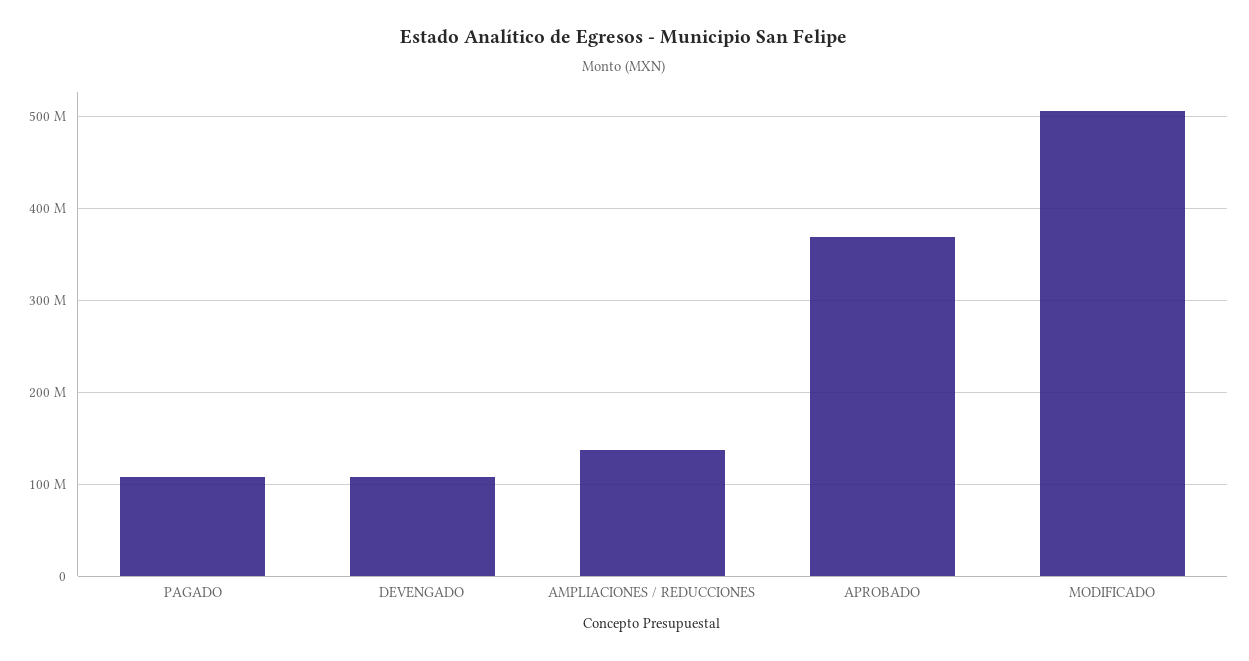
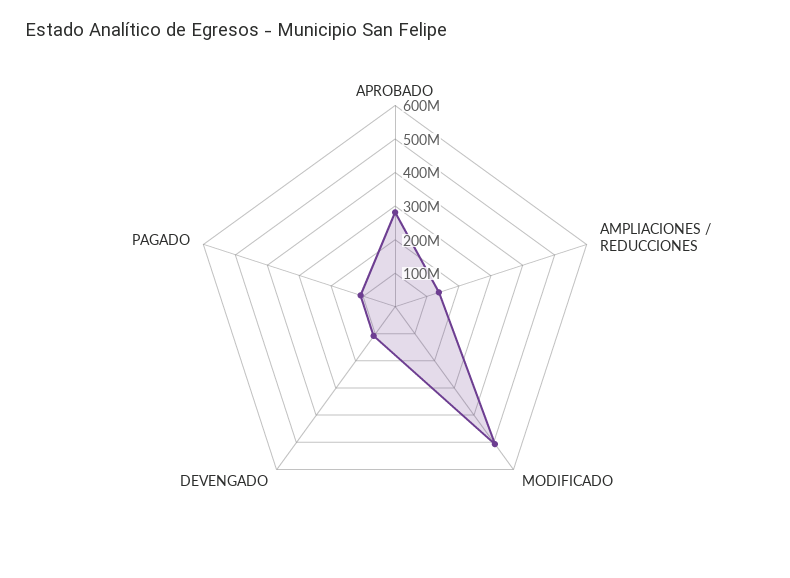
APROBADO: 370000000 -> 275000000

